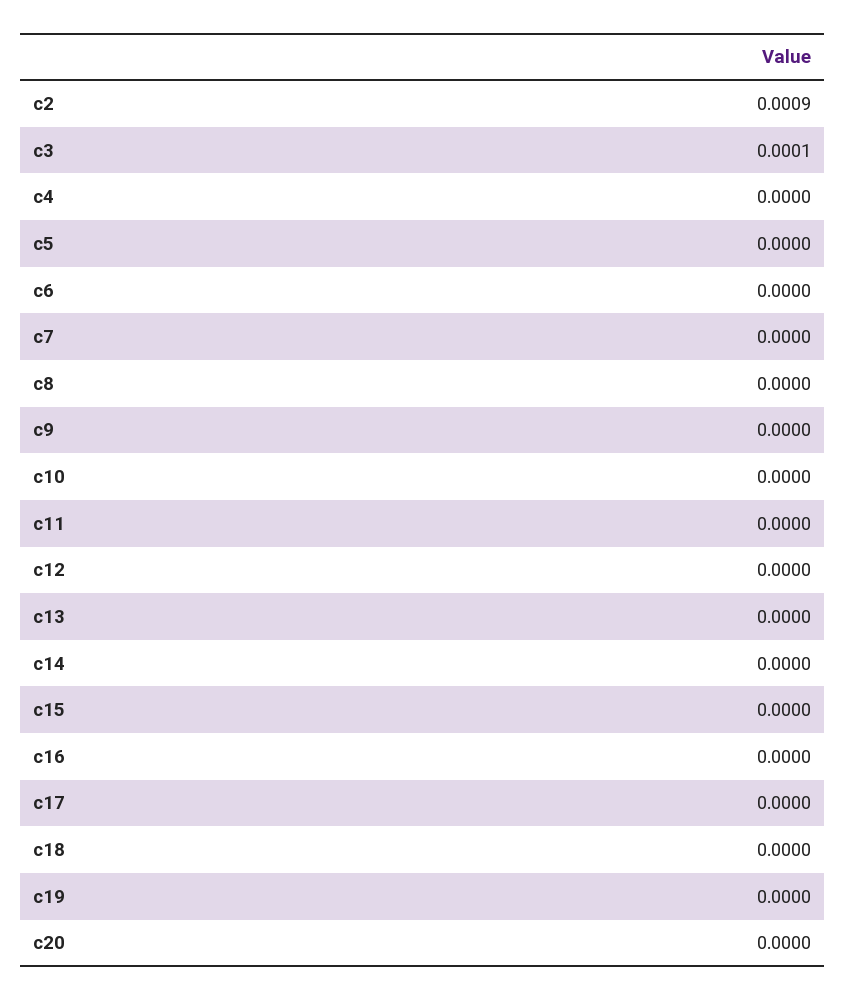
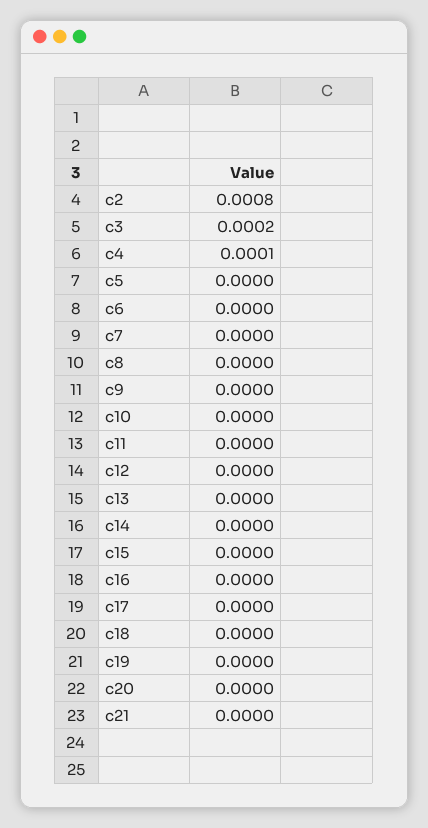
c2: 0.0009 -> 0.0008
c3: 0.0001 -> 0.0002
c4: 0 -> 0.0001
c21: none -> 0

